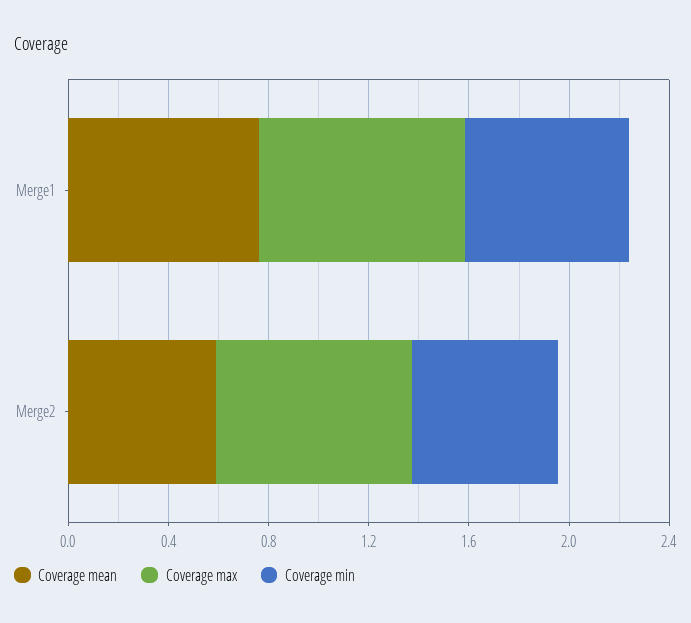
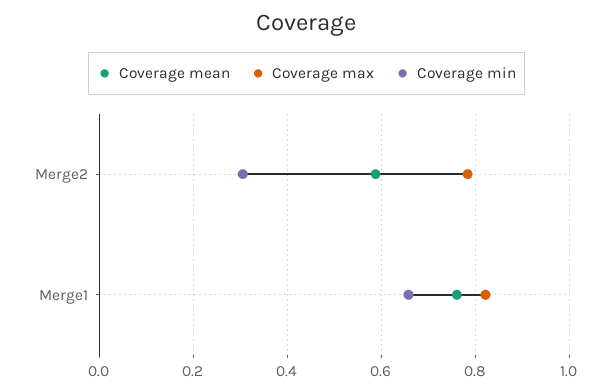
Coverage min, Merge2: 0.6 -> 0.3

